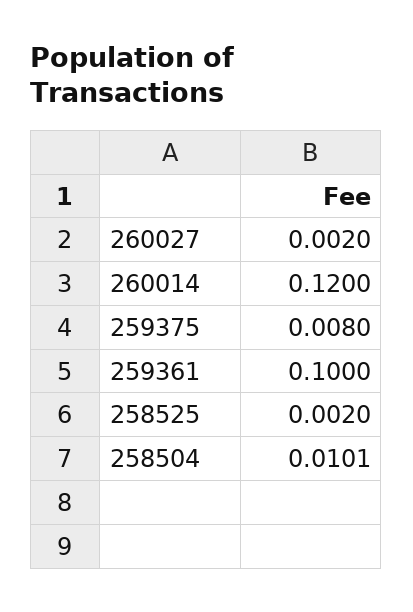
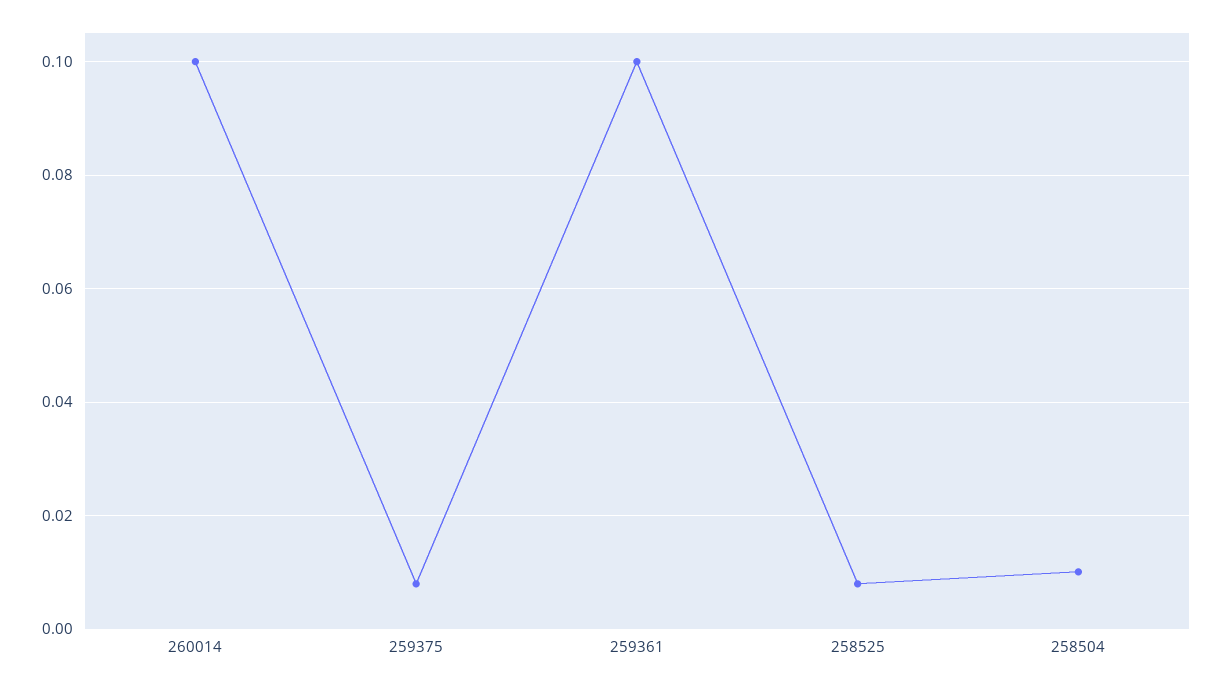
260027: 0.002 -> none
260014: 0.12 -> 0.1
258525: 0.002 -> 0.008

